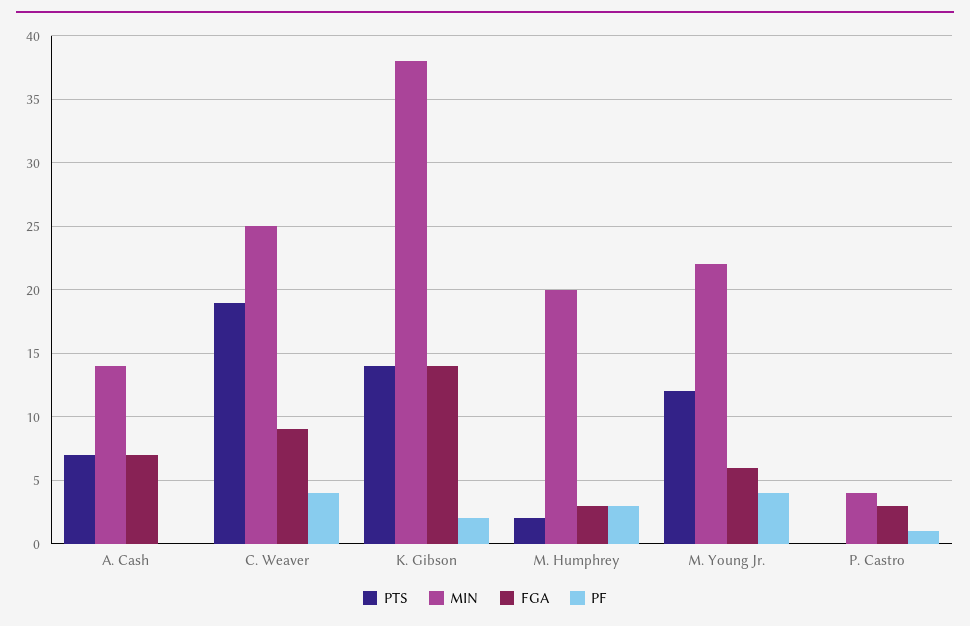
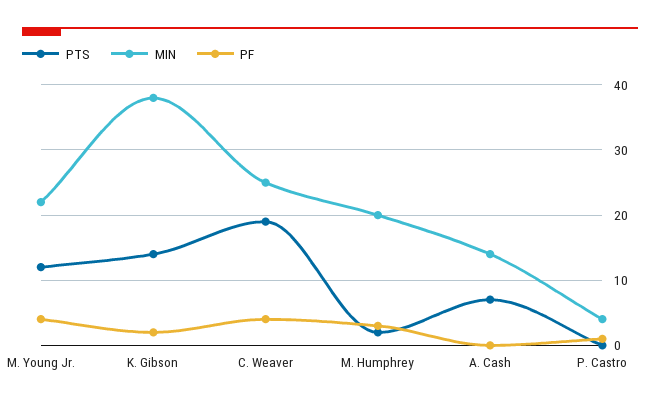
FGA, A. Cash: 7 -> none
FGA, C. Weaver: 9 -> none
FGA, K. Gibson: 14 -> none
FGA, M. Humphrey: 3 -> none
FGA, M. Young Jr.: 6 -> none
FGA, P. Castro: 3 -> none

